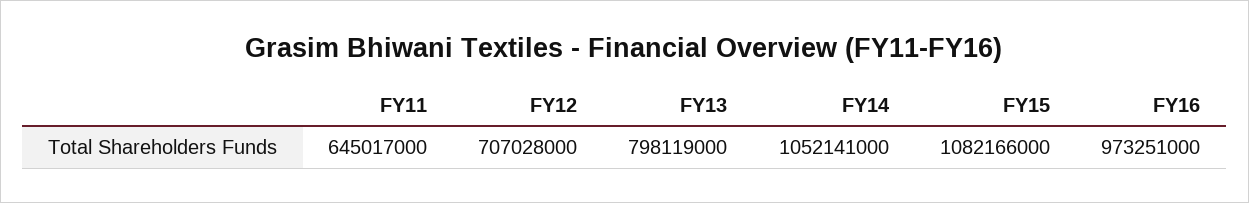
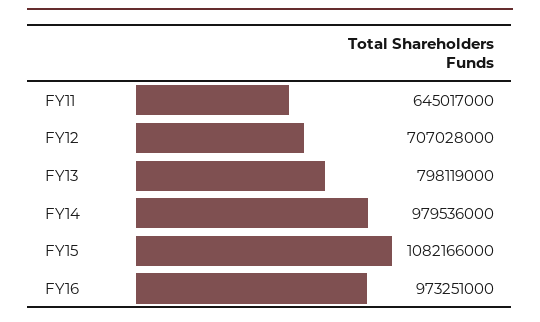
FY14: 1052141000 -> 979536000

